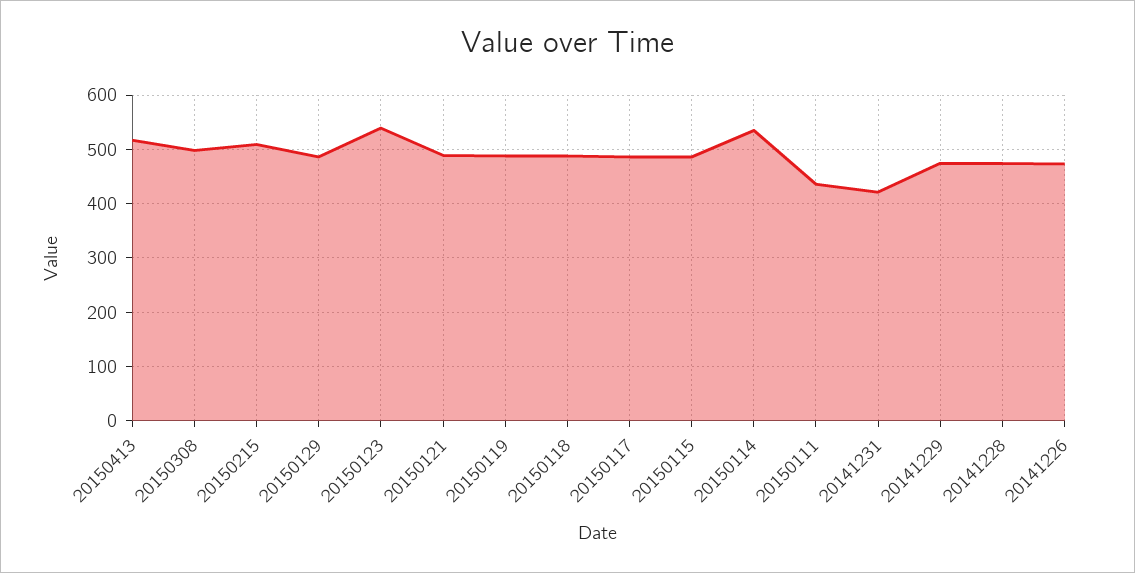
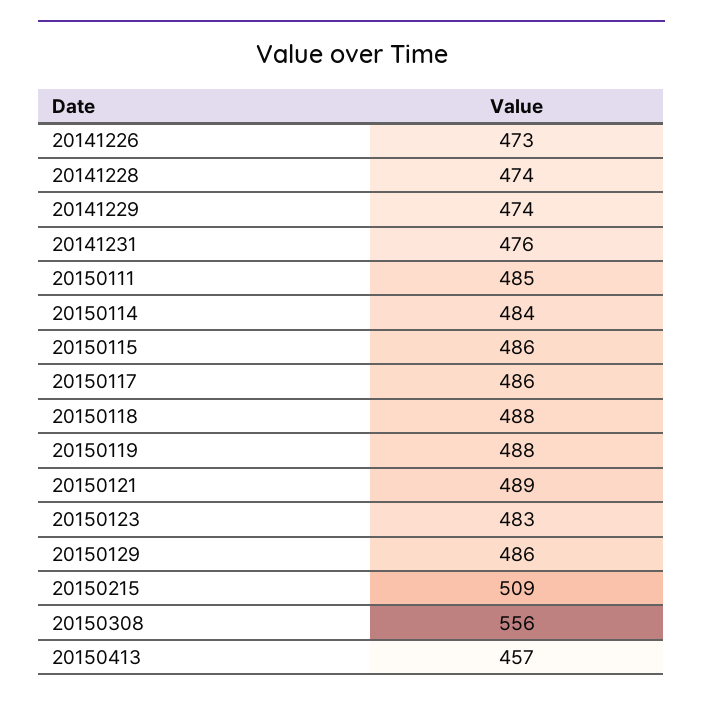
20150413: 520 -> 457
20150308: 500 -> 556
20150123: 540 -> 483
20150114: 540 -> 484
20150111: 440 -> 485
20141231: 420 -> 476

